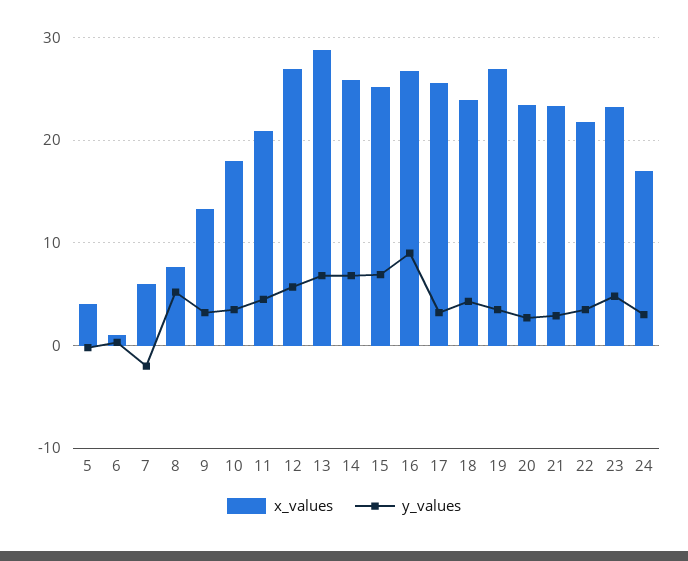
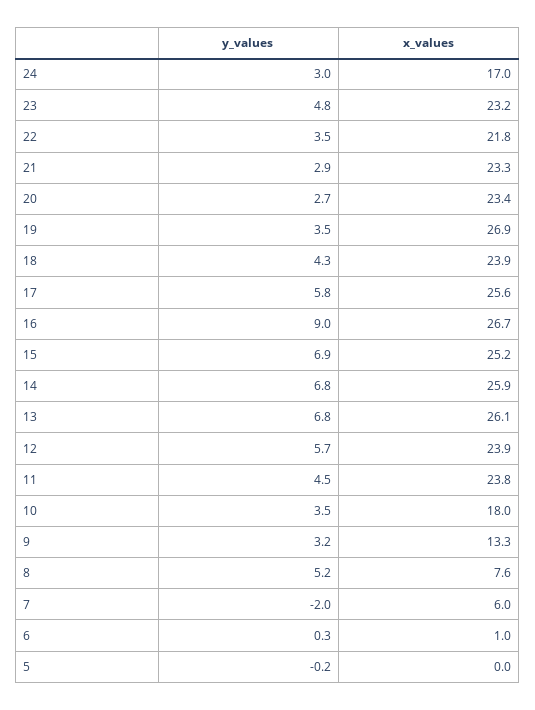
x_values, 5: 4 -> 0
x_values, 11: 21 -> 23.8
x_values, 12: 27 -> 23.9
x_values, 13: 29 -> 26.1
y_values, 17: 3 -> 5.8

